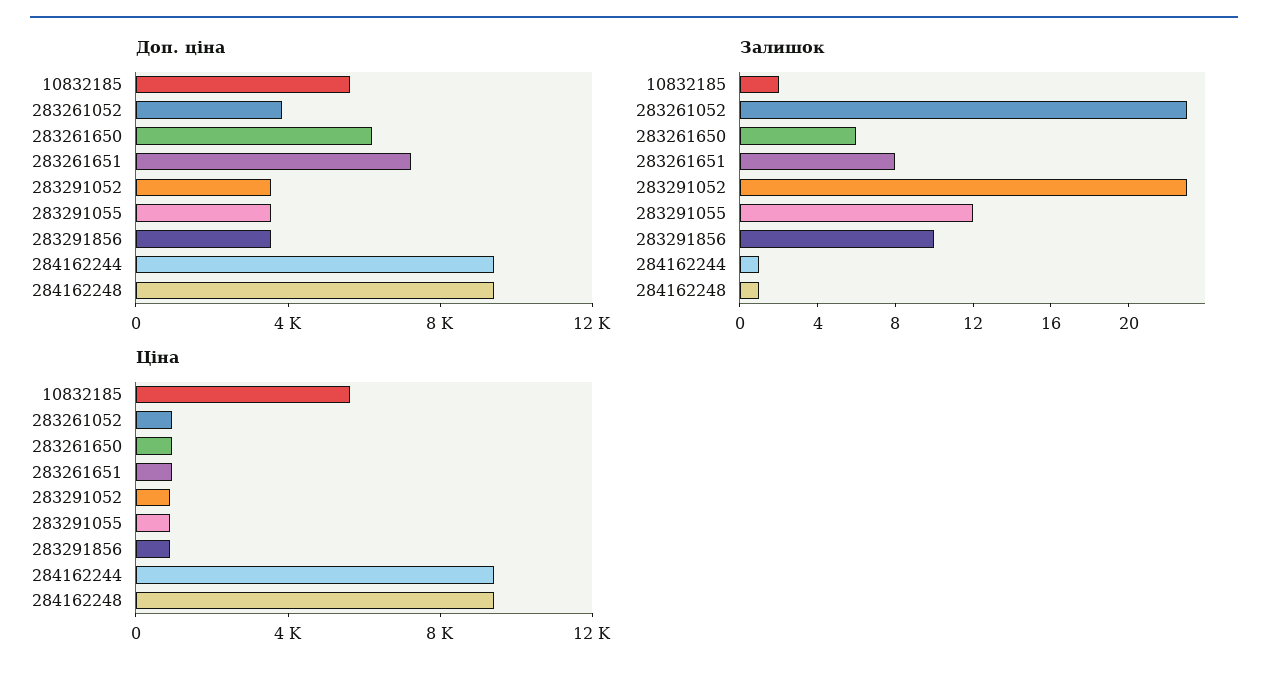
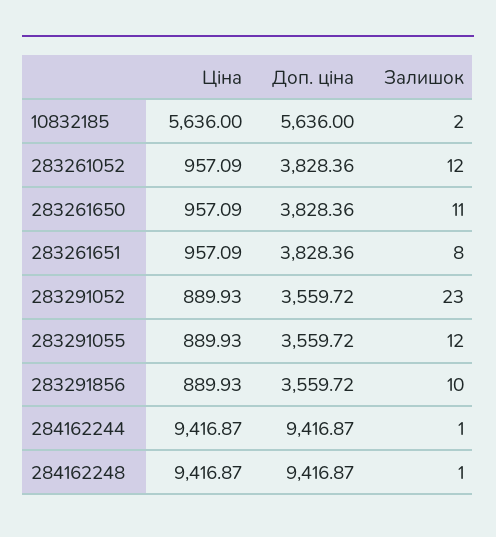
Доп. ціна, 283261650: 6000 -> 3828.36
Доп. ціна, 283261651: 7000 -> 3828.36
Залишок, 283261052: 23 -> 12
Залишок, 283261650: 6 -> 11

